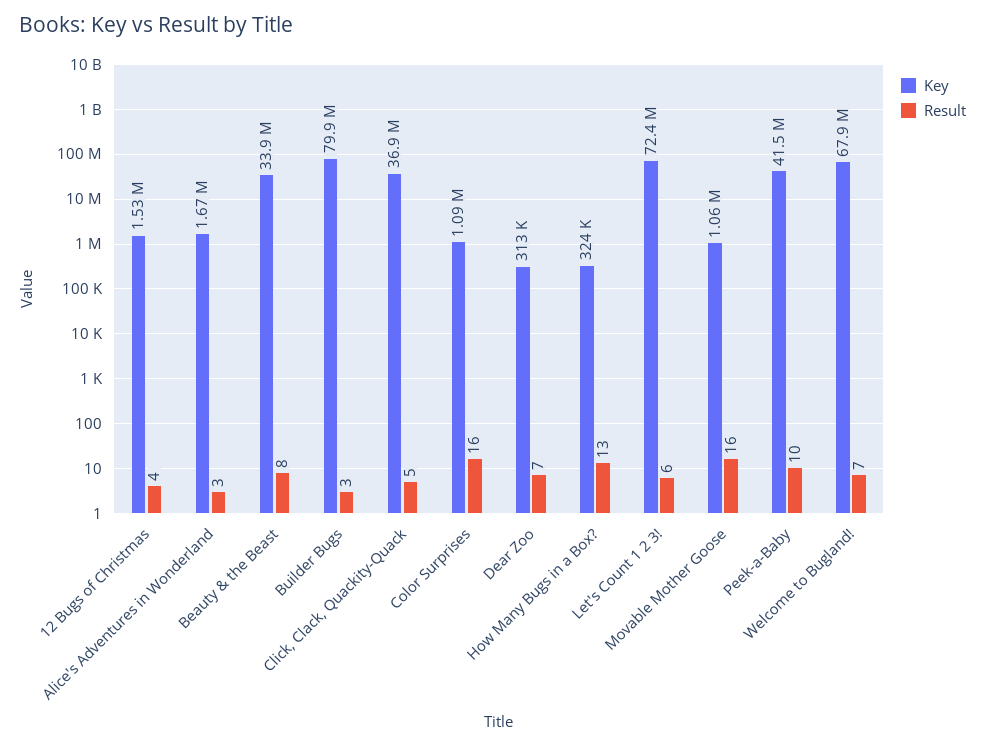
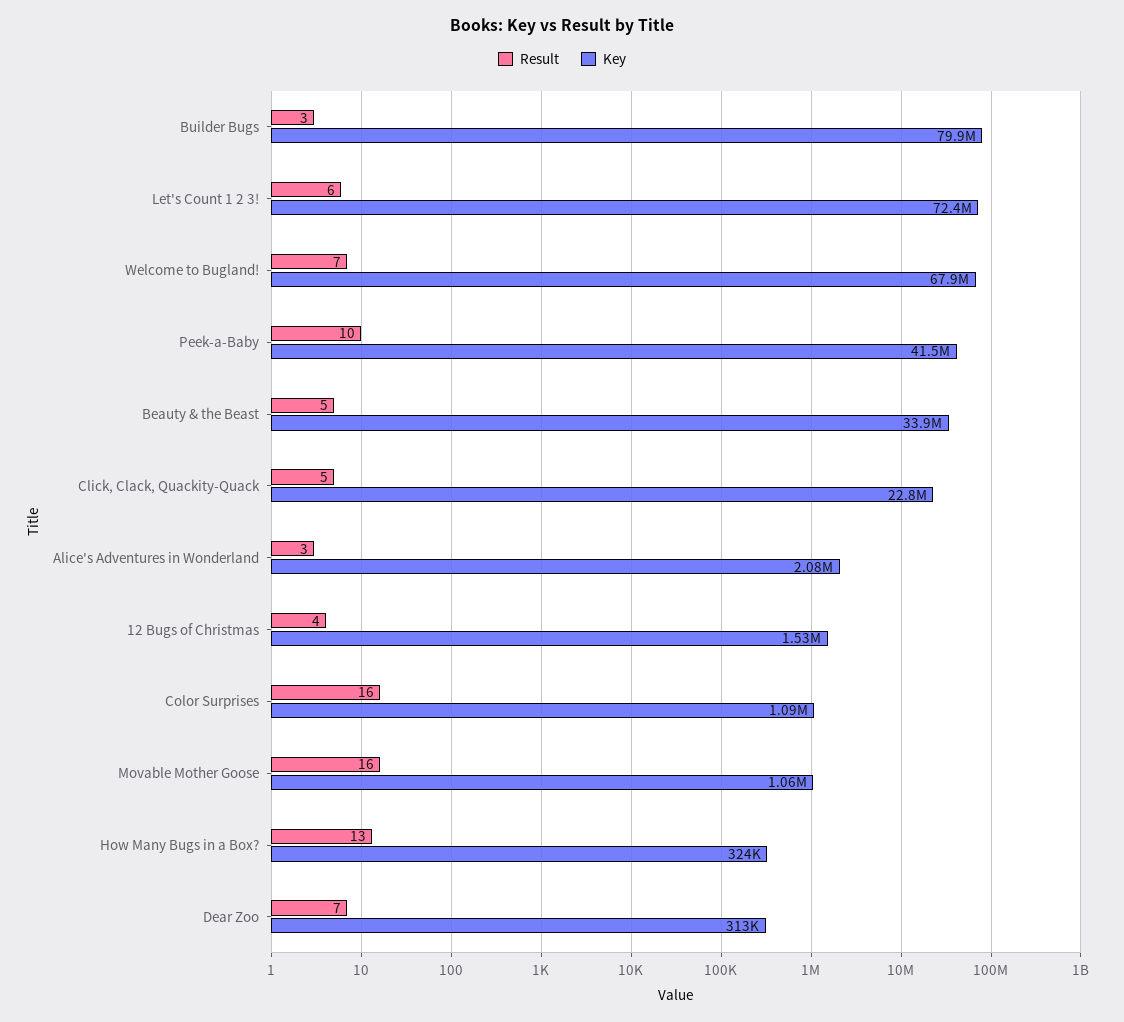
Key, Alice's Adventures in Wonderland: 1670000 -> 2080000
Result, Beauty & the Beast: 8 -> 5
Key, Click, Clack, Quackity-Quack: 36900000 -> 22800000

